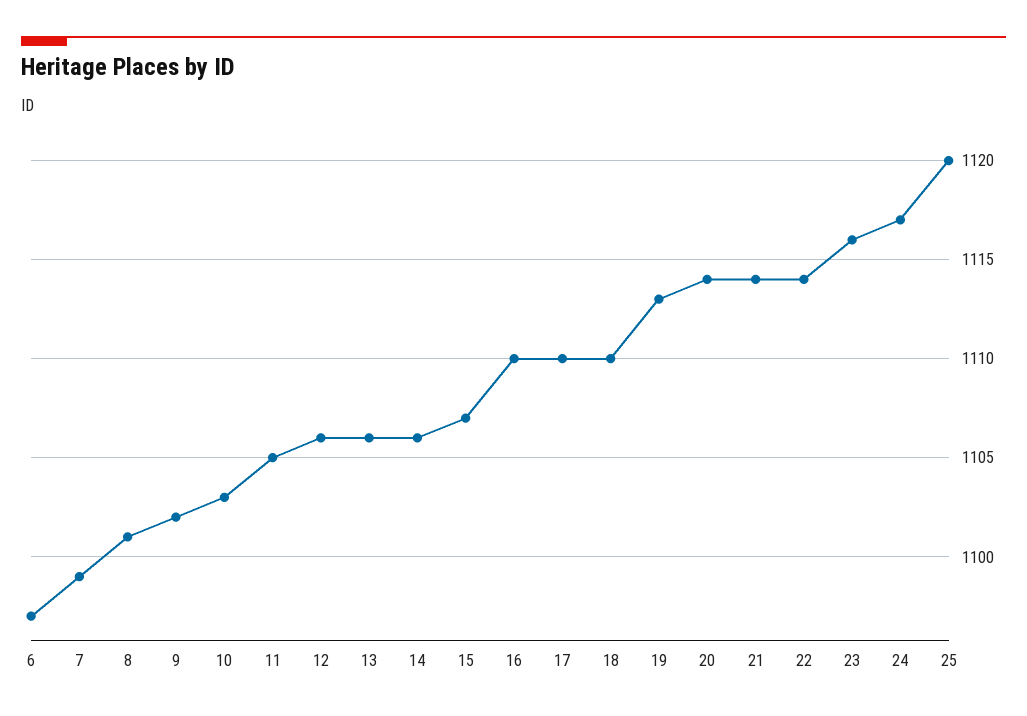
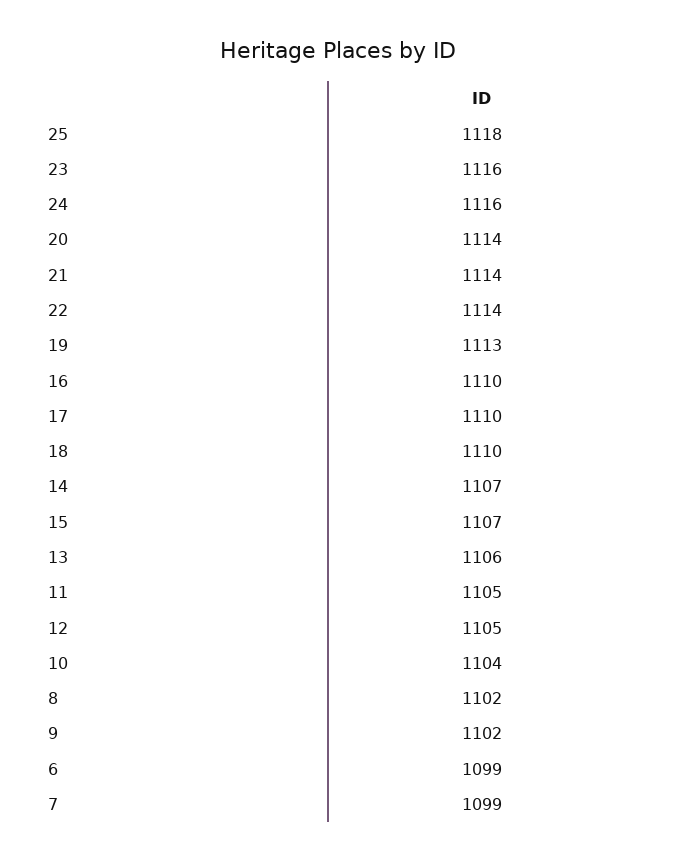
6: 1097 -> 1099
8: 1101 -> 1102
10: 1103 -> 1104
12: 1106 -> 1105
14: 1106 -> 1107
24: 1117 -> 1116
25: 1120 -> 1118

